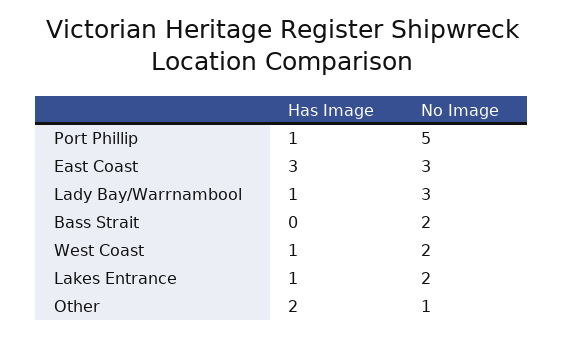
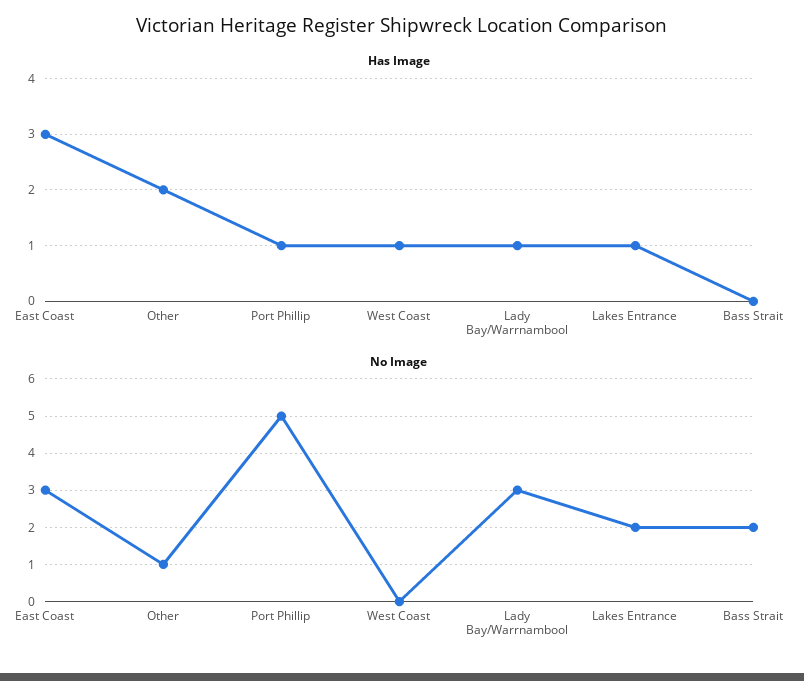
No Image, West Coast: 2 -> 0

